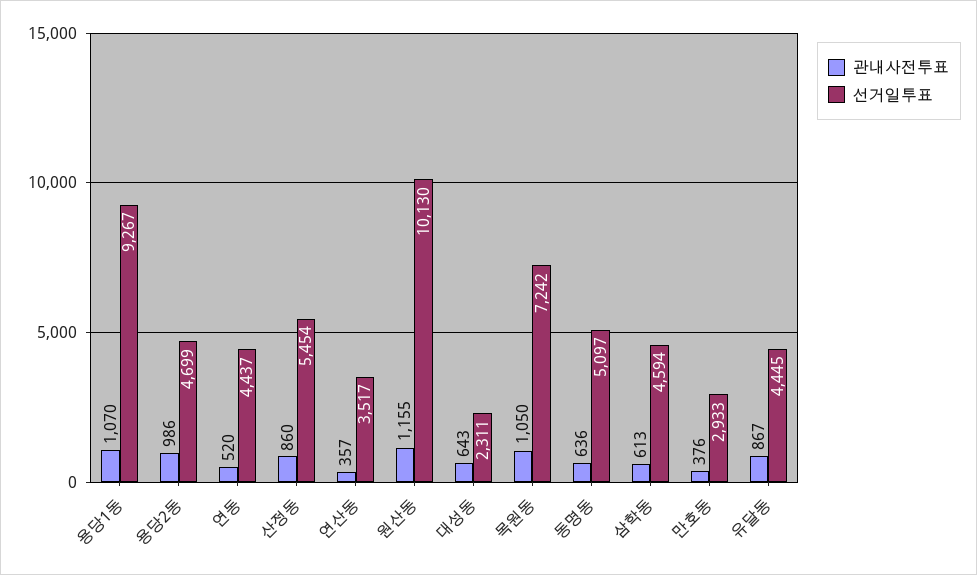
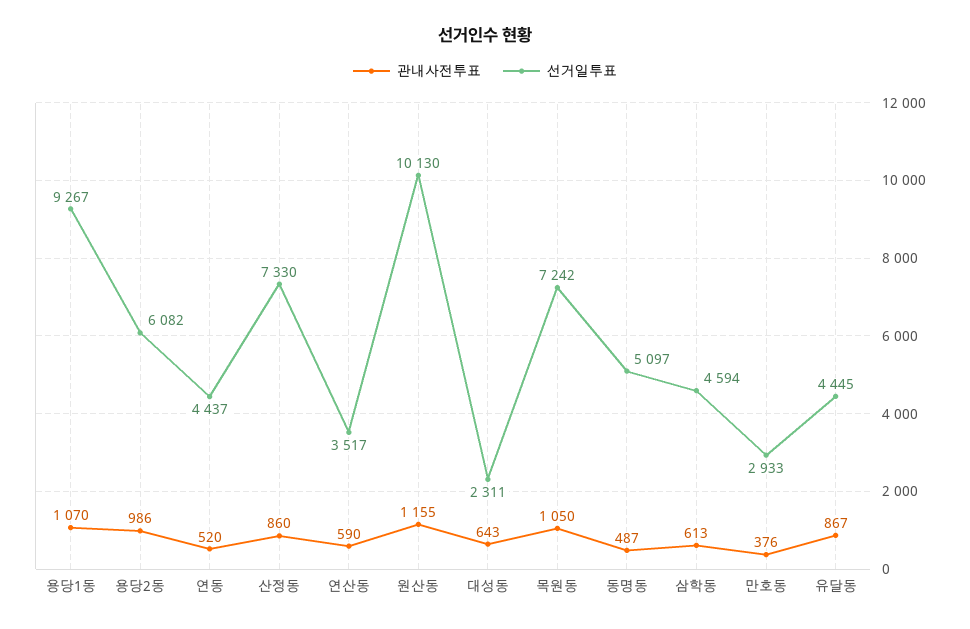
선거일투표, 용당2동: 4699 -> 6082
선거일투표, 산정동: 5454 -> 7330
관내사전투표, 연산동: 357 -> 590
관내사전투표, 동명동: 636 -> 487

